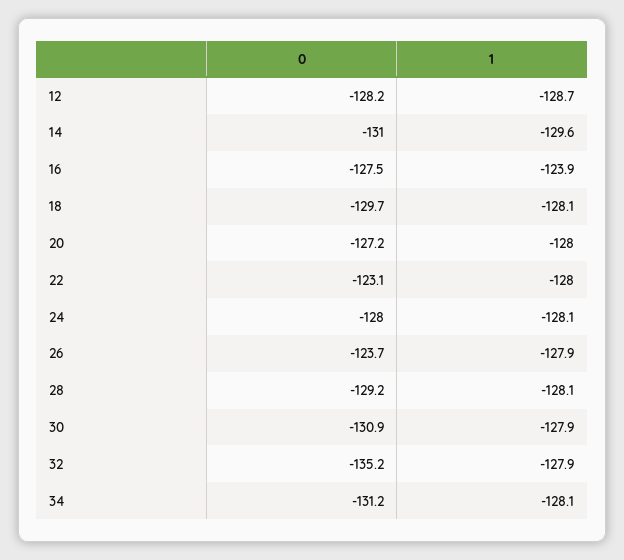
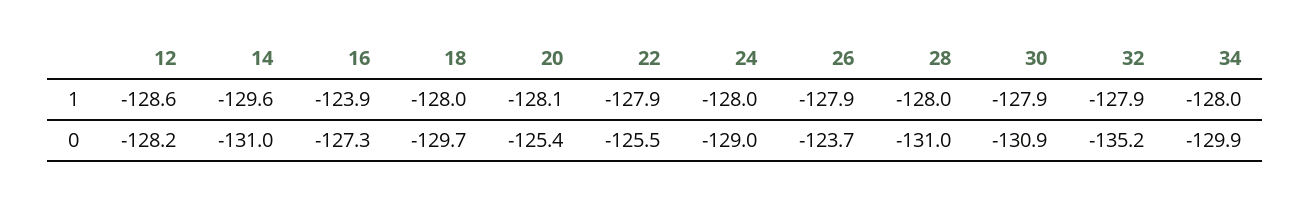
1, 12: -128.7 -> -128.6
0, 16: -127.5 -> -127.3
1, 18: -128.1 -> -128
0, 20: -127.2 -> -125.4
1, 20: -128 -> -128.1
0, 22: -123.1 -> -125.5
1, 22: -128 -> -127.9
0, 24: -128 -> -129
1, 24: -128.1 -> -128
0, 28: -129.2 -> -131
1, 28: -128.1 -> -128
0, 34: -131.2 -> -129.9
1, 34: -128.1 -> -128

